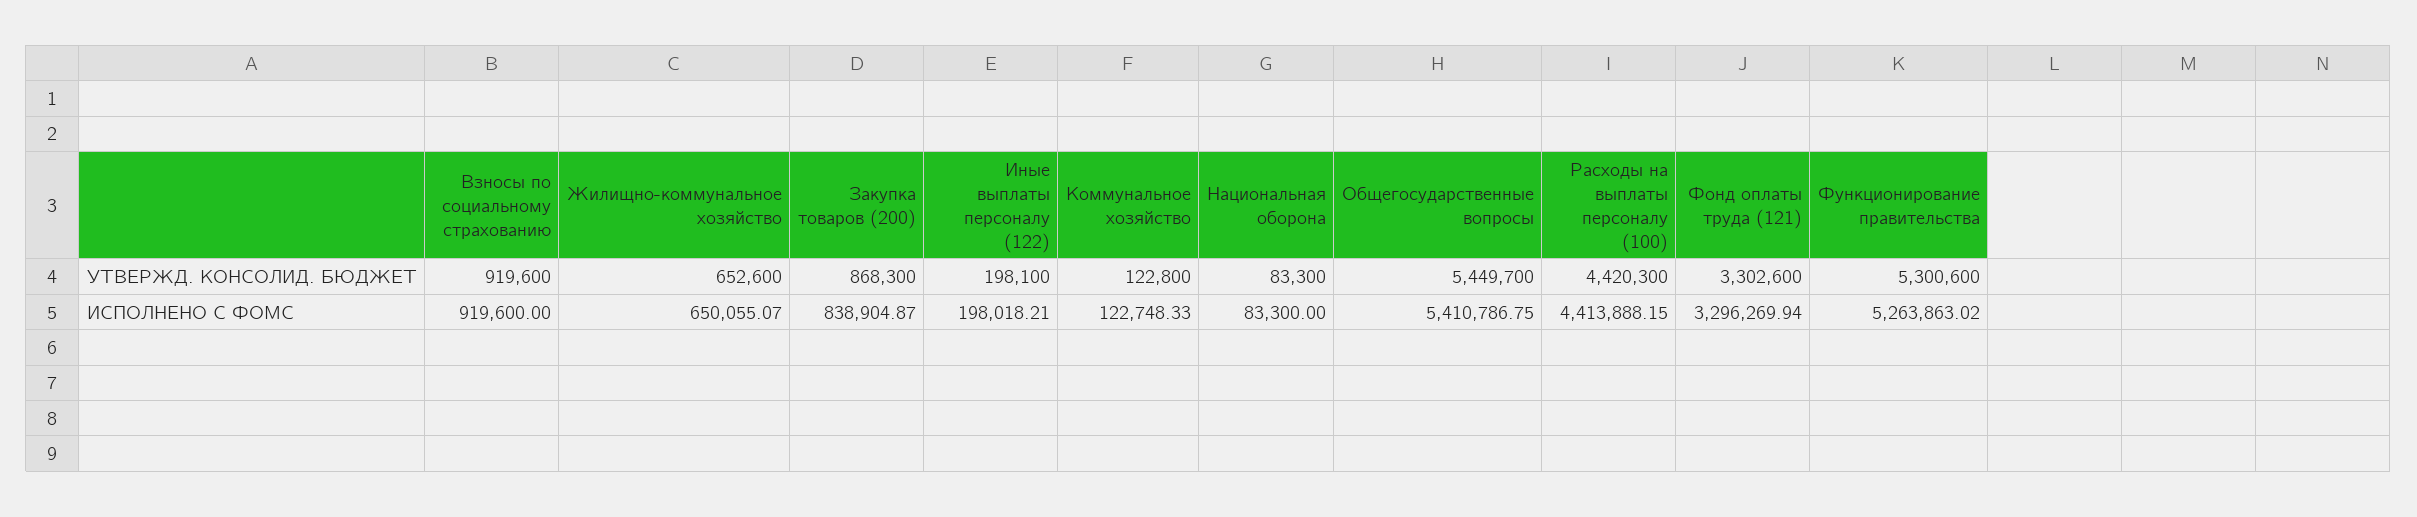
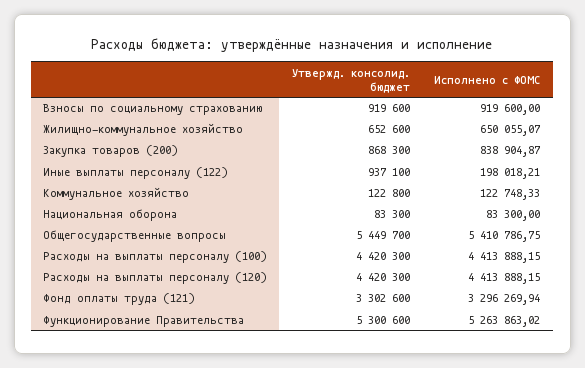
Иные выплаты персоналу (122), УТВЕРЖД. КОНСОЛИД. БЮДЖЕТ: 198100 -> 937100
Расходы на выплаты персоналу (120), УТВЕРЖД. КОНСОЛИД. БЮДЖЕТ: none -> 4420300
Расходы на выплаты персоналу (120), ИСПОЛНЕНО С ФОМС: none -> 4413888.15

